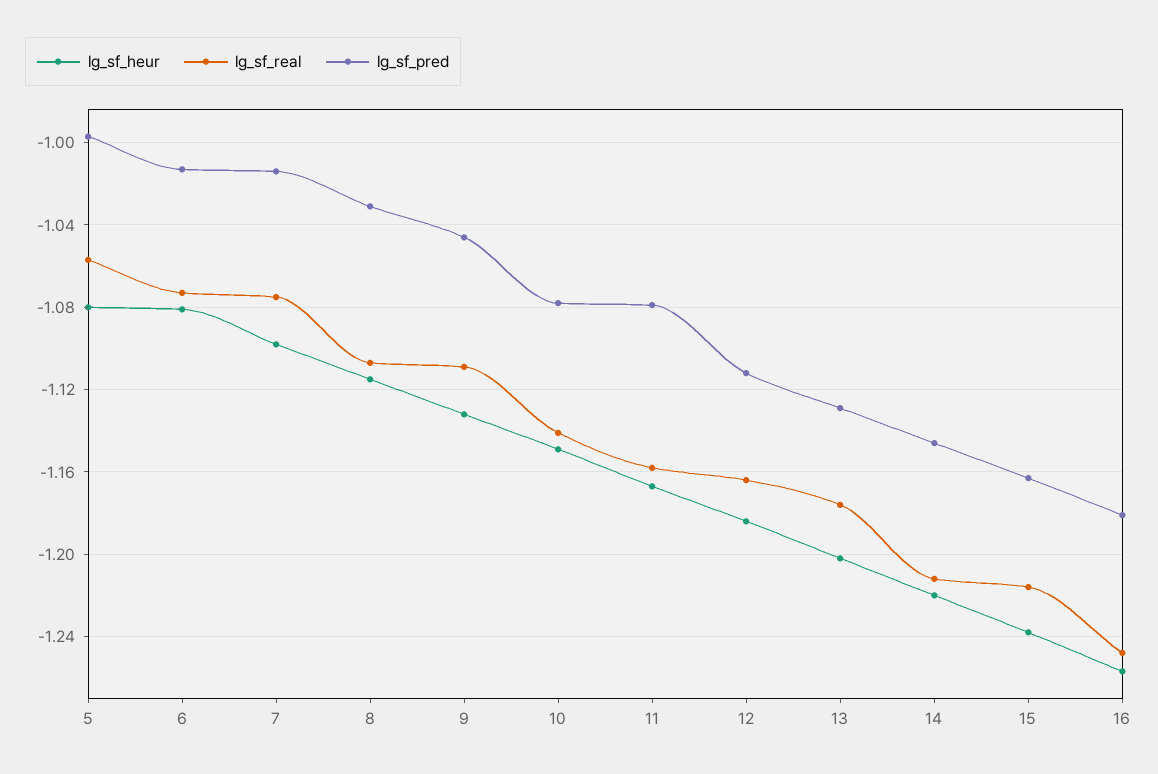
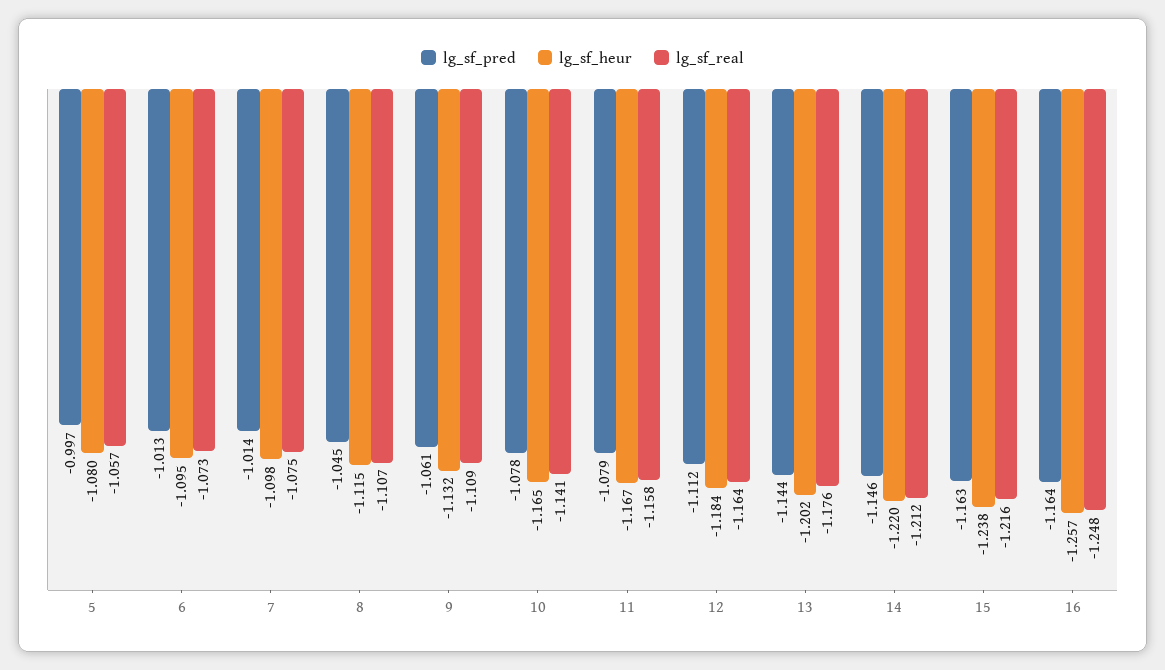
lg_sf_heur, 6: -1.08 -> -1.095
lg_sf_pred, 8: -1.03 -> -1.045
lg_sf_pred, 9: -1.045 -> -1.061
lg_sf_heur, 10: -1.15 -> -1.165
lg_sf_pred, 13: -1.13 -> -1.144
lg_sf_pred, 16: -1.18 -> -1.164

